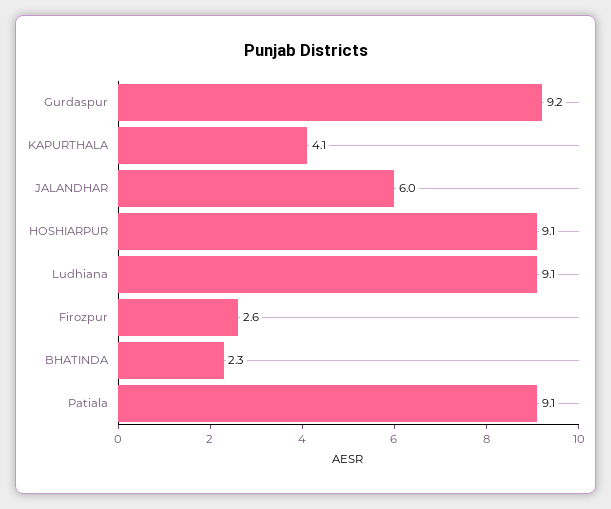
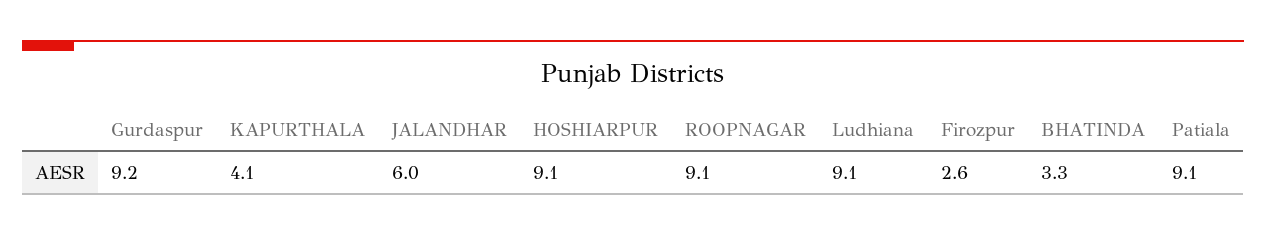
BHATINDA: 2.3 -> 3.3
ROOPNAGAR: none -> 9.1

